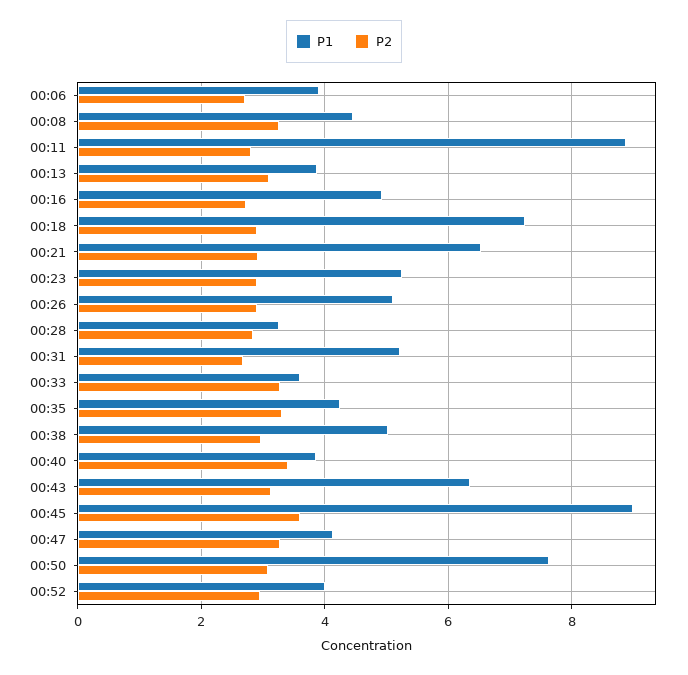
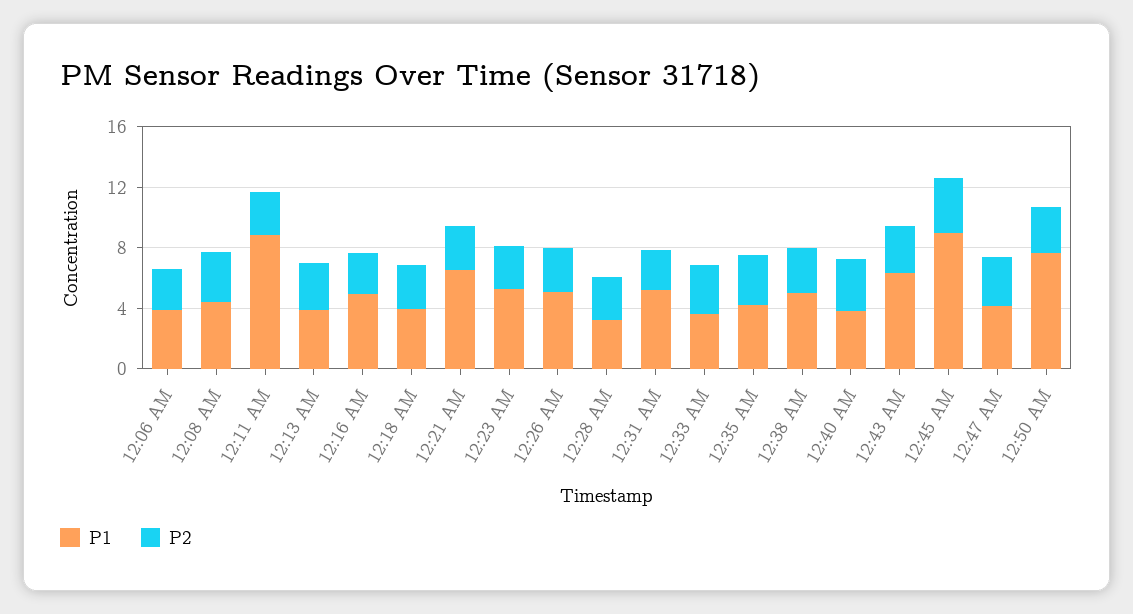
P1, 00:18: 7.2 -> 4
P1, 00:52: 4 -> none
P2, 00:52: 3 -> none

